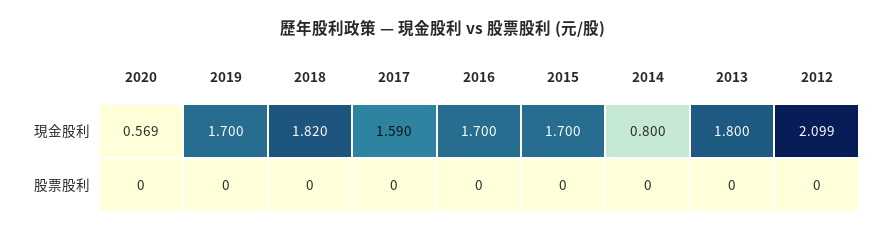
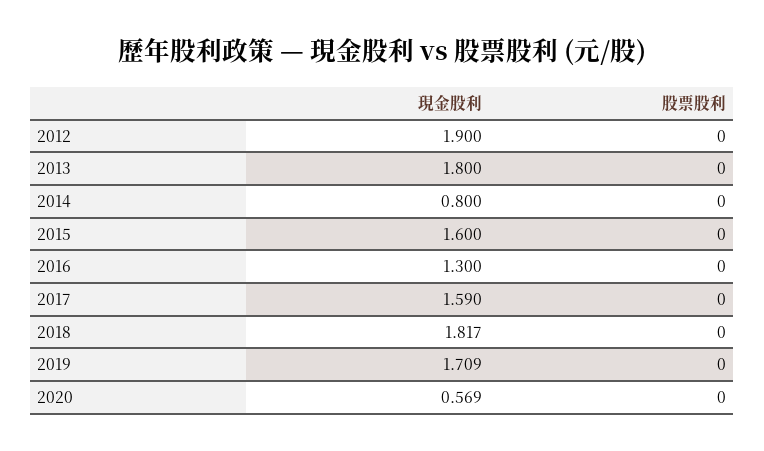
2019, 現金股利: 1.7 -> 1.709
2018, 現金股利: 1.82 -> 1.817
2016, 現金股利: 1.7 -> 1.3
2015, 現金股利: 1.7 -> 1.6
2012, 現金股利: 2.099 -> 1.9

